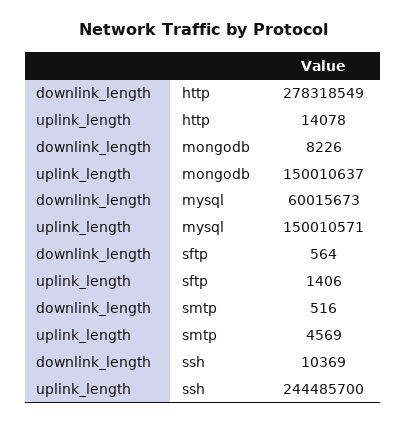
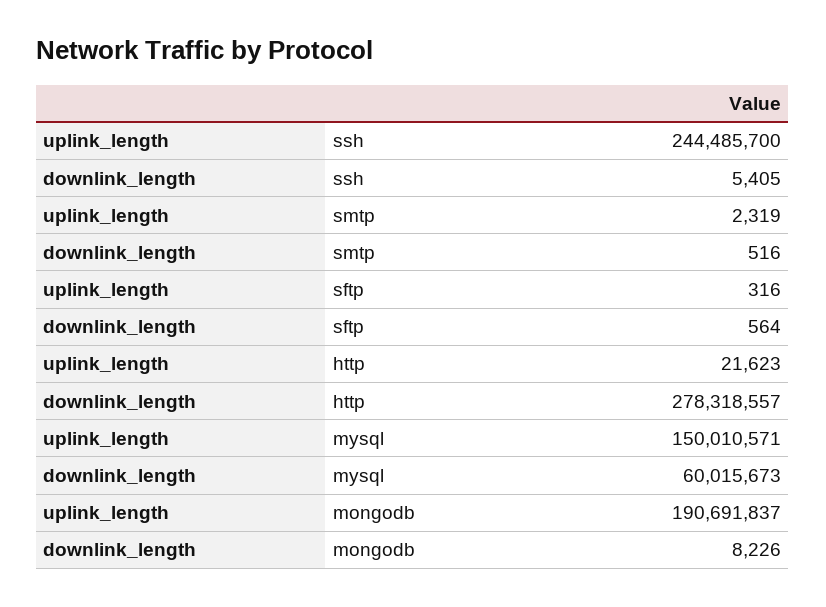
downlink_length, http: 278318549 -> 278318557
uplink_length, http: 14078 -> 21623
uplink_length, mongodb: 150010637 -> 190691837
uplink_length, sftp: 1406 -> 316
uplink_length, smtp: 4569 -> 2319
downlink_length, ssh: 10369 -> 5405

